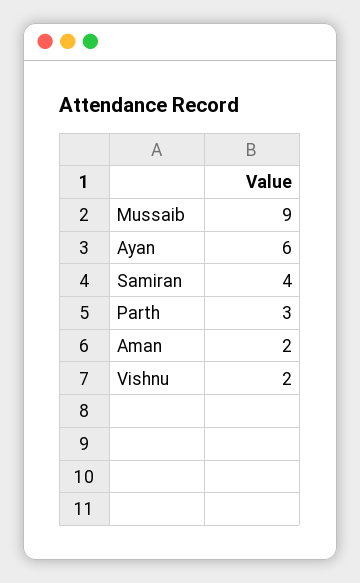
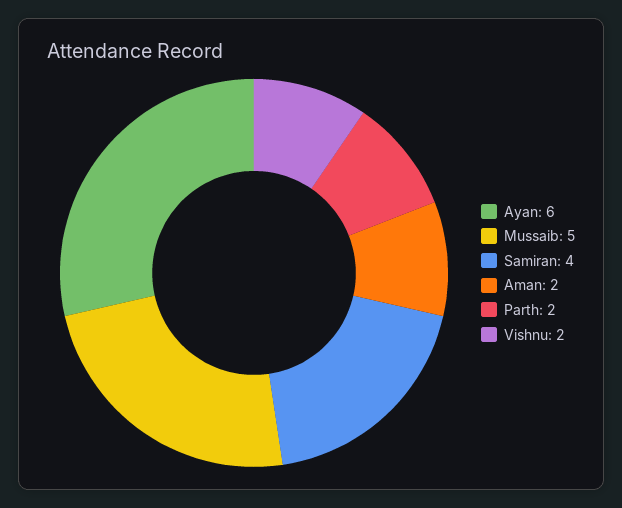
Mussaib: 9 -> 5
Parth: 3 -> 2

